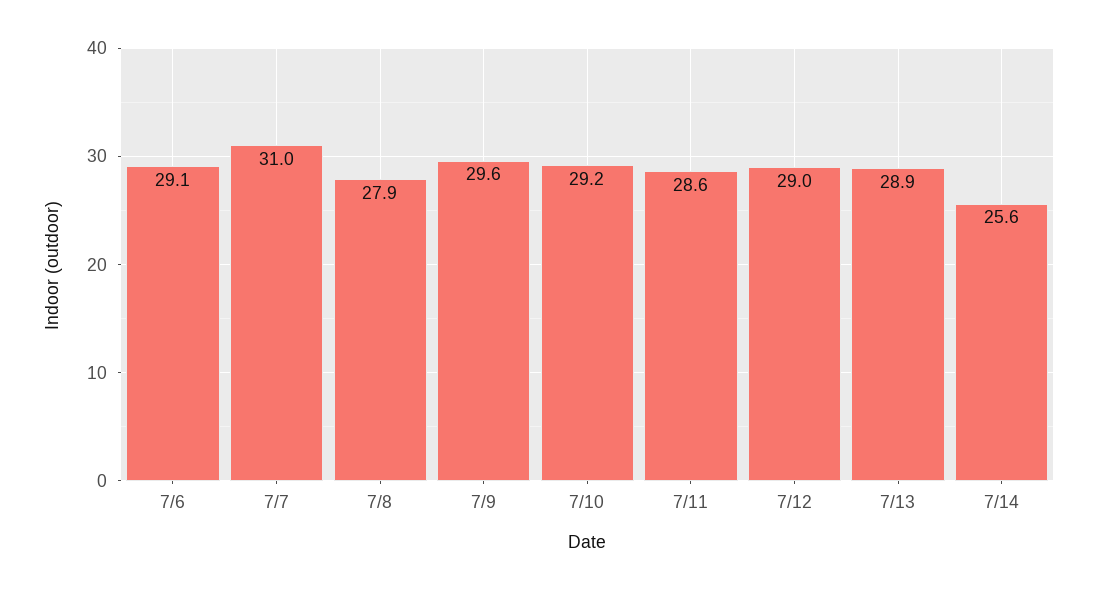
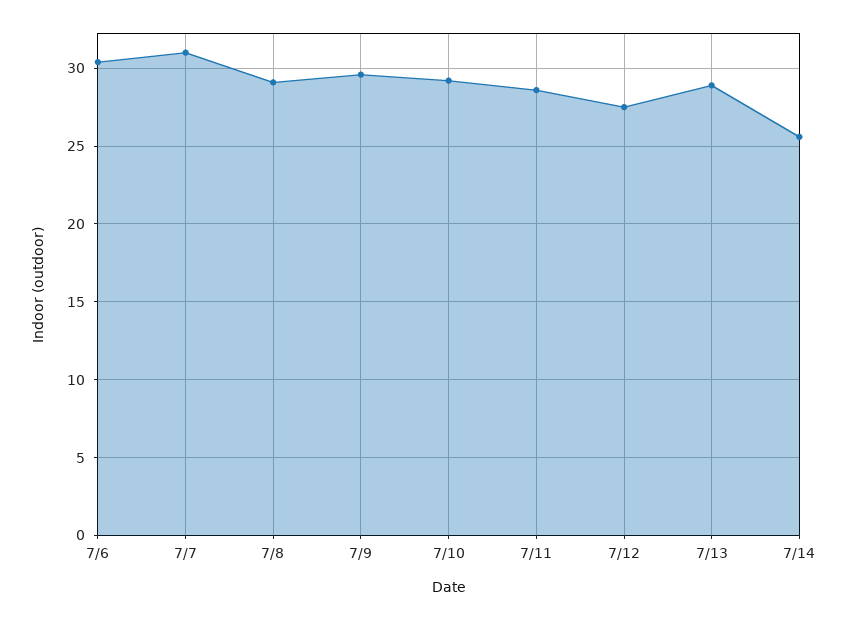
7/6: 29.1 -> 30.5
7/8: 27.9 -> 29
7/12: 29 -> 27.5

